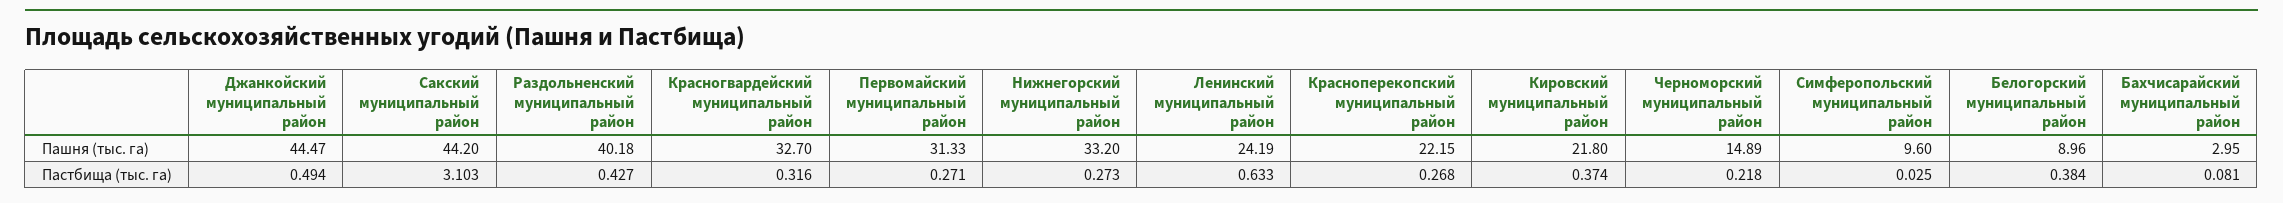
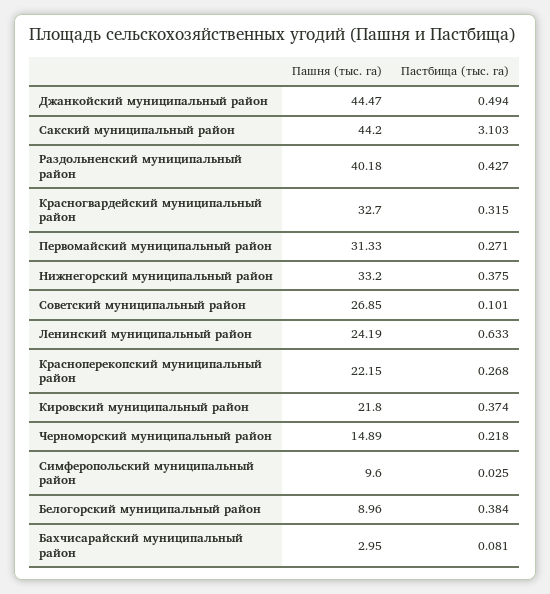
Красногвардейский муниципальный район, Пастбища (тыс. га): 0.316 -> 0.315
Нижнегорский муниципальный район, Пастбища (тыс. га): 0.273 -> 0.375
Советский муниципальный район, Пашня (тыс. га): none -> 26.85
Советский муниципальный район, Пастбища (тыс. га): none -> 0.101

